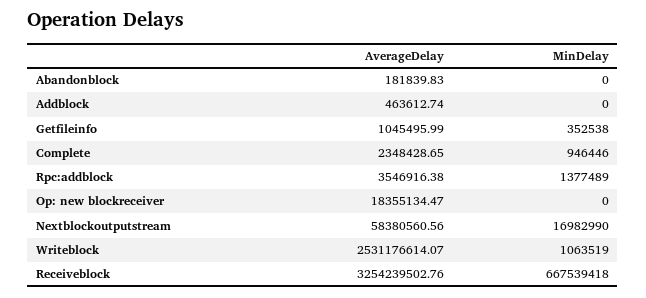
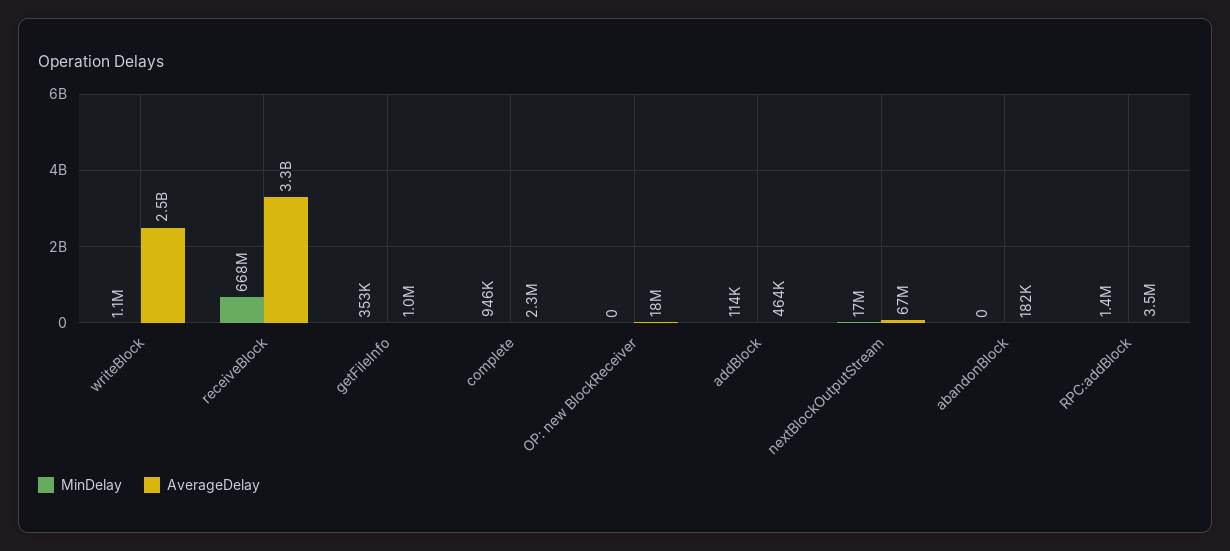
MinDelay, Addblock: 0 -> 114000
AverageDelay, Nextblockoutputstream: 58380560.56 -> 67000000

